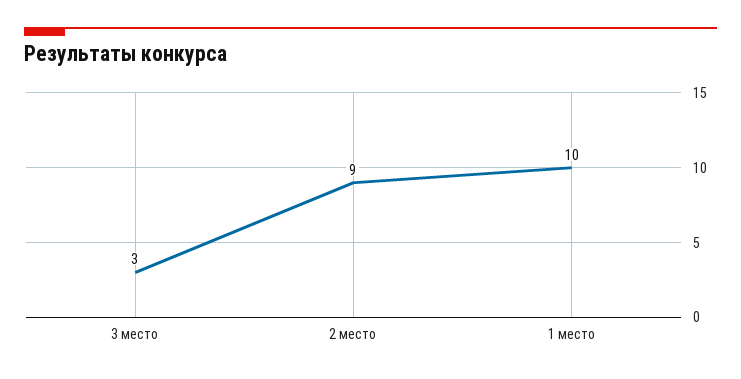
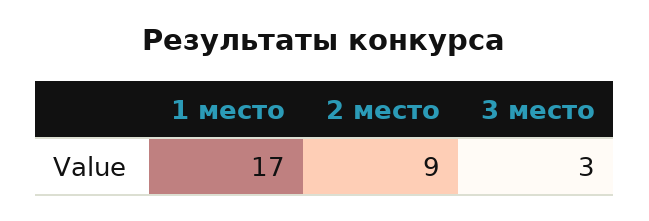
1 место: 10 -> 17

